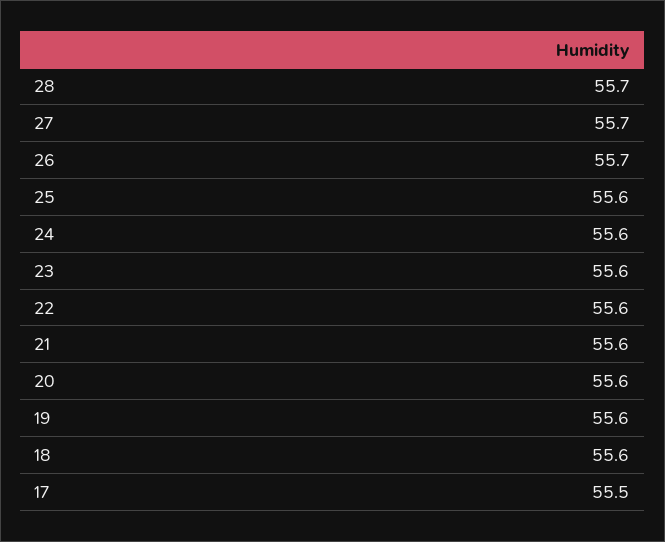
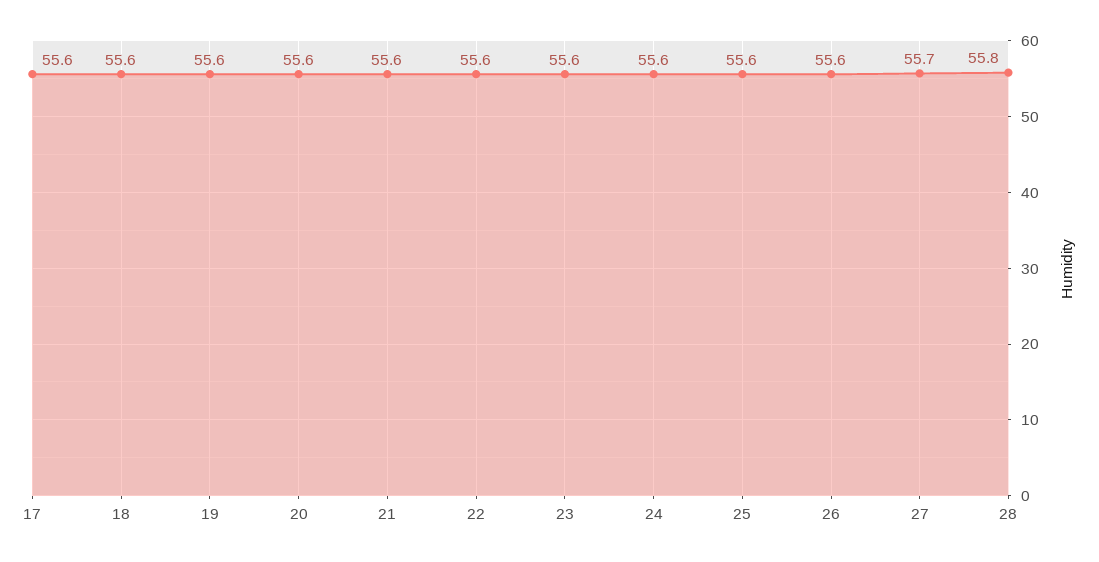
28: 55.7 -> 55.8
26: 55.7 -> 55.6
17: 55.5 -> 55.6

